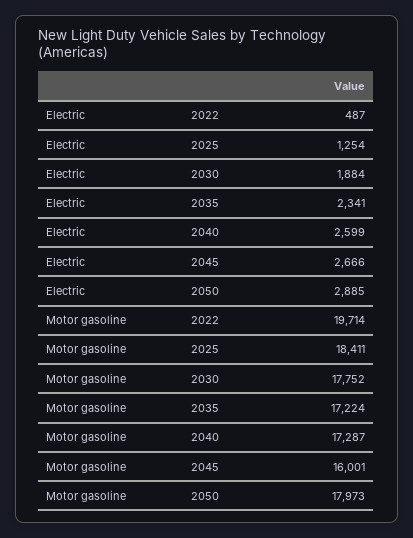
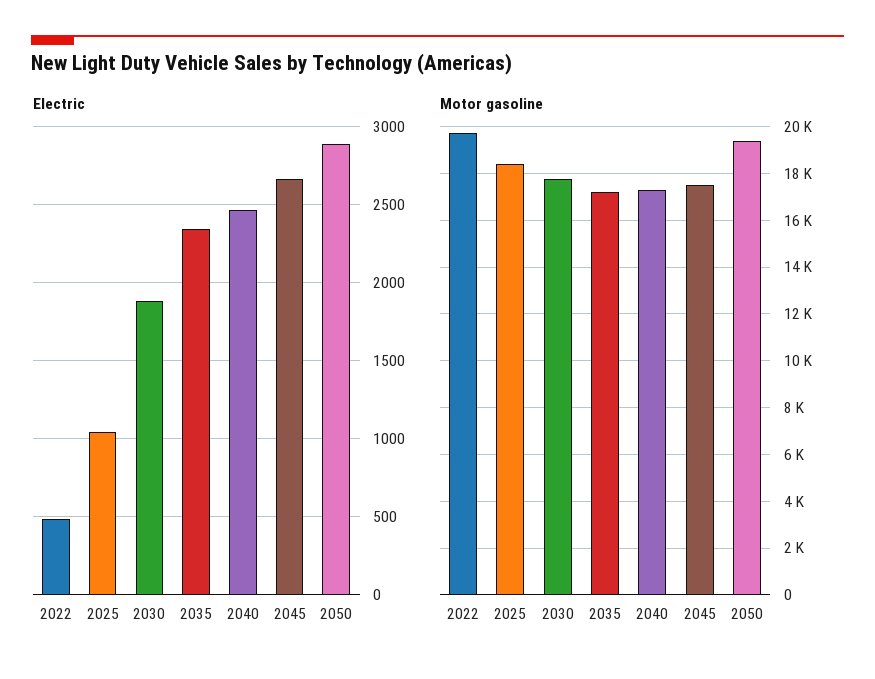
Electric, 2025: 1254 -> 1050
Electric, 2040: 2599 -> 2450
Motor gasoline, 2045: 16001 -> 17500
Motor gasoline, 2050: 17973 -> 19500

